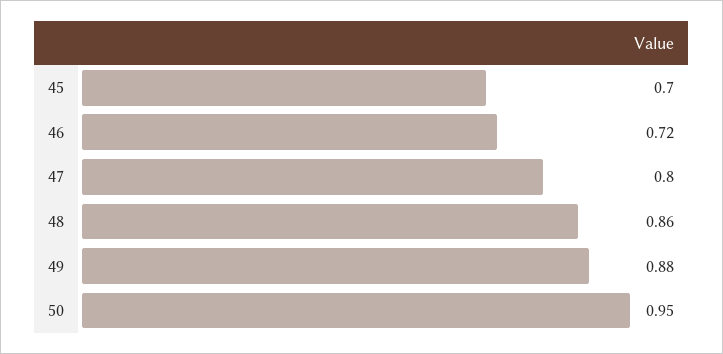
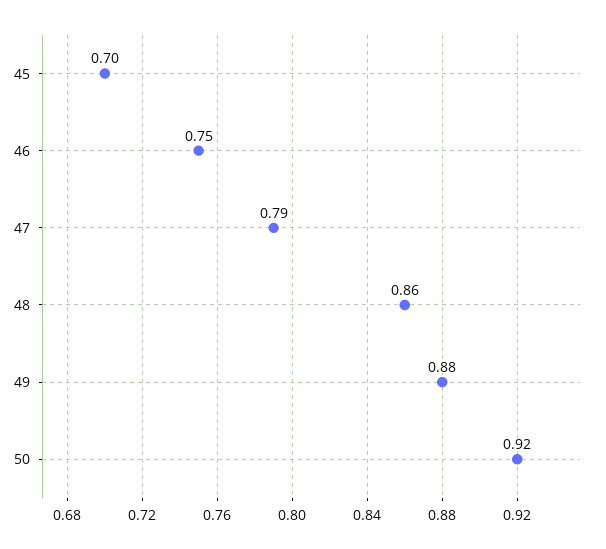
46: 0.72 -> 0.75
47: 0.8 -> 0.79
50: 0.95 -> 0.92

